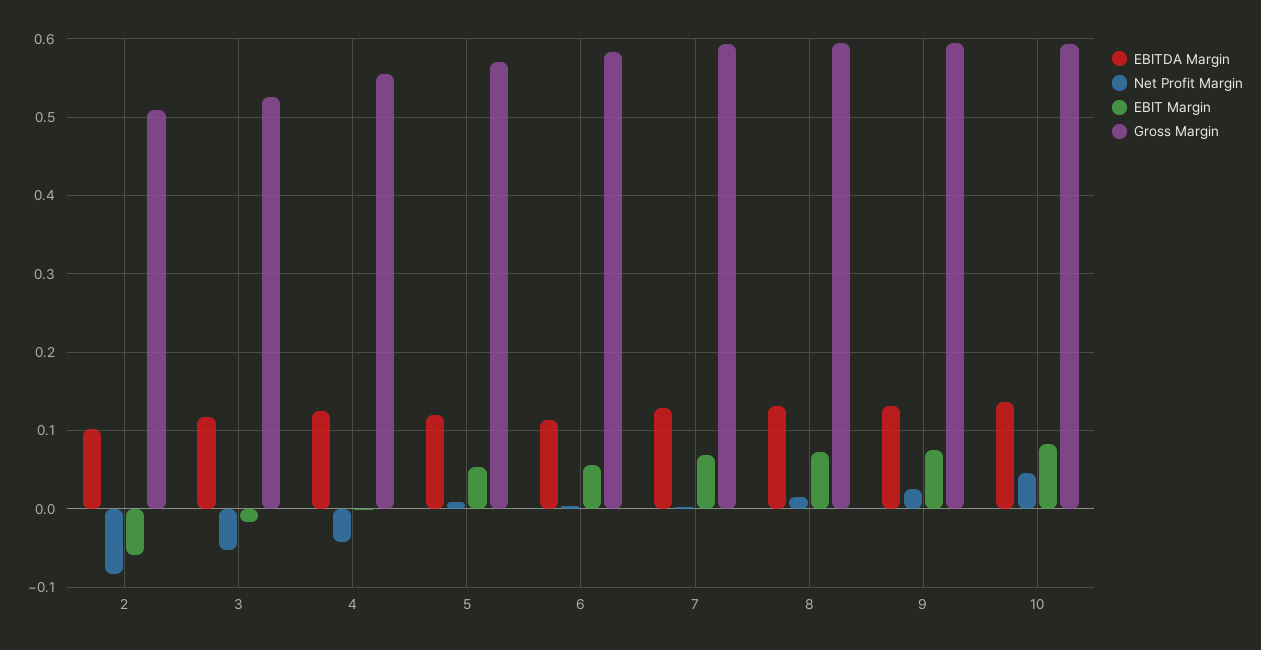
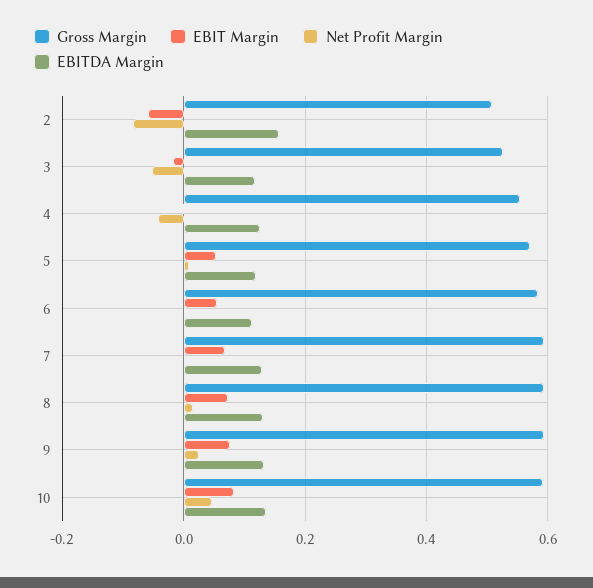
EBITDA Margin, 2: 0.1 -> 0.16

